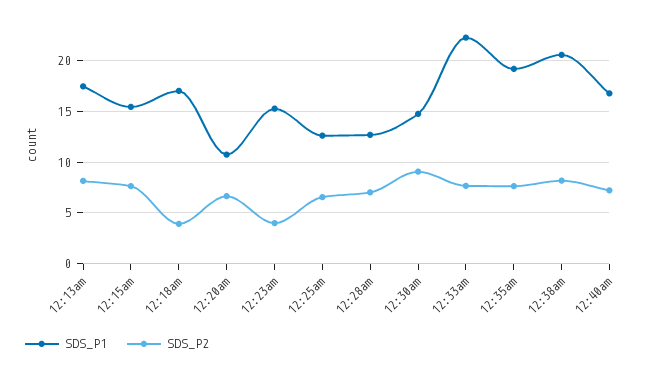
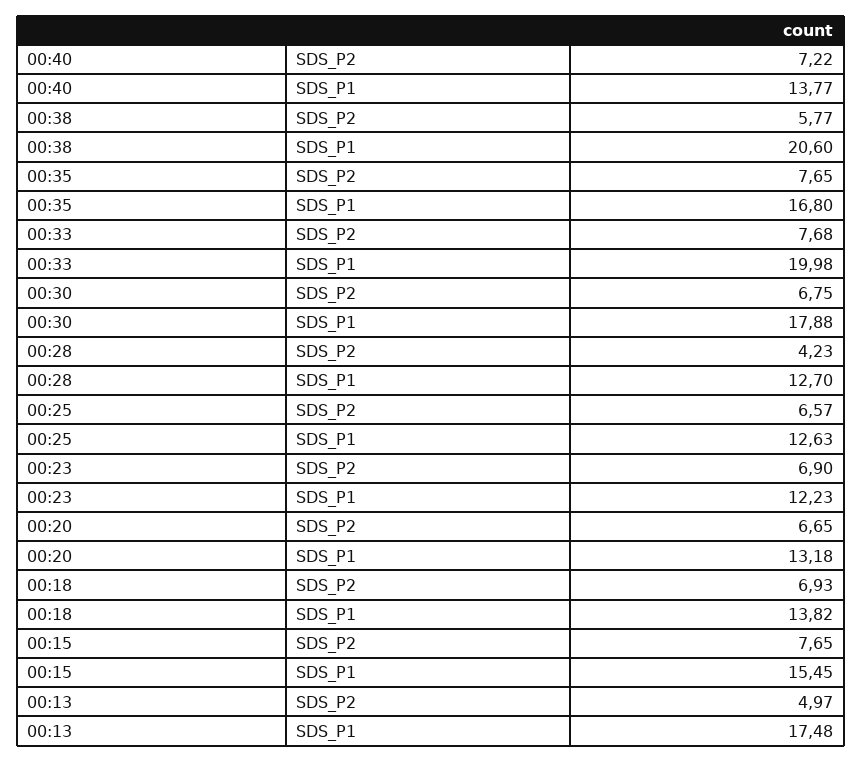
SDS_P2, 12:13am: 8 -> 4.97
SDS_P1, 12:18am: 17 -> 13.82
SDS_P2, 12:18am: 4 -> 6.93
SDS_P1, 12:20am: 11 -> 13.18
SDS_P1, 12:23am: 15 -> 12.23
SDS_P2, 12:23am: 4 -> 6.9
SDS_P2, 12:28am: 7 -> 4.23
SDS_P1, 12:30am: 15 -> 17.88
SDS_P2, 12:30am: 9 -> 6.75
SDS_P1, 12:33am: 22 -> 19.98
SDS_P1, 12:35am: 19 -> 16.8
SDS_P2, 12:38am: 8 -> 5.77
SDS_P1, 12:40am: 17 -> 13.77

